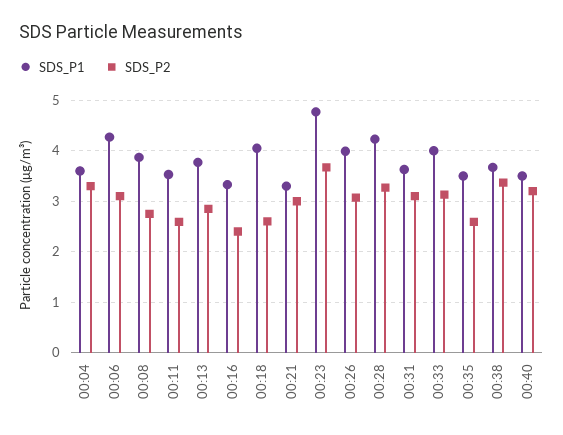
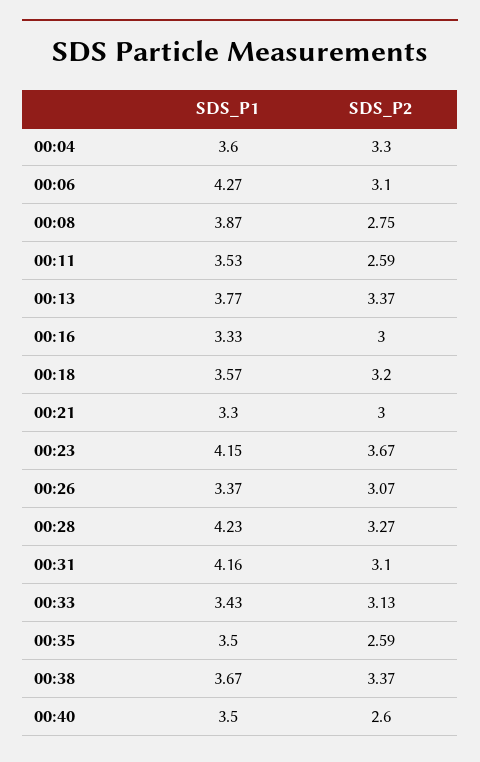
SDS_P2, 00:13: 2.8 -> 3.37
SDS_P2, 00:16: 2.4 -> 3
SDS_P1, 00:18: 4 -> 3.57
SDS_P2, 00:18: 2.6 -> 3.2
SDS_P1, 00:23: 4.8 -> 4.15
SDS_P1, 00:26: 4 -> 3.37
SDS_P1, 00:31: 3.6 -> 4.16
SDS_P1, 00:33: 4 -> 3.43
SDS_P2, 00:40: 3.2 -> 2.6

